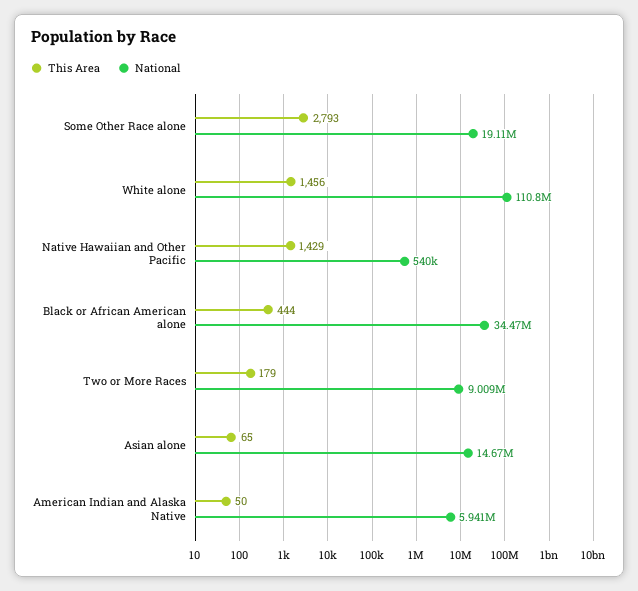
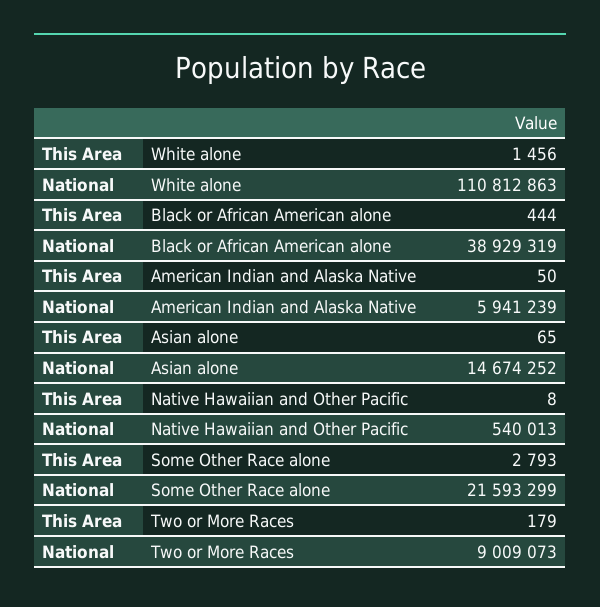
National, Some Other Race alone: 19110000 -> 21593299
This Area, Native Hawaiian and Other Pacific: 1429 -> 8
National, Black or African American alone: 34470000 -> 38929319

